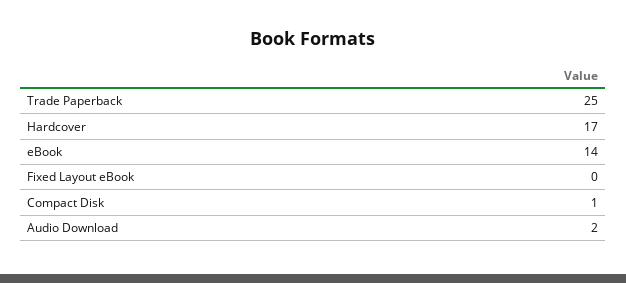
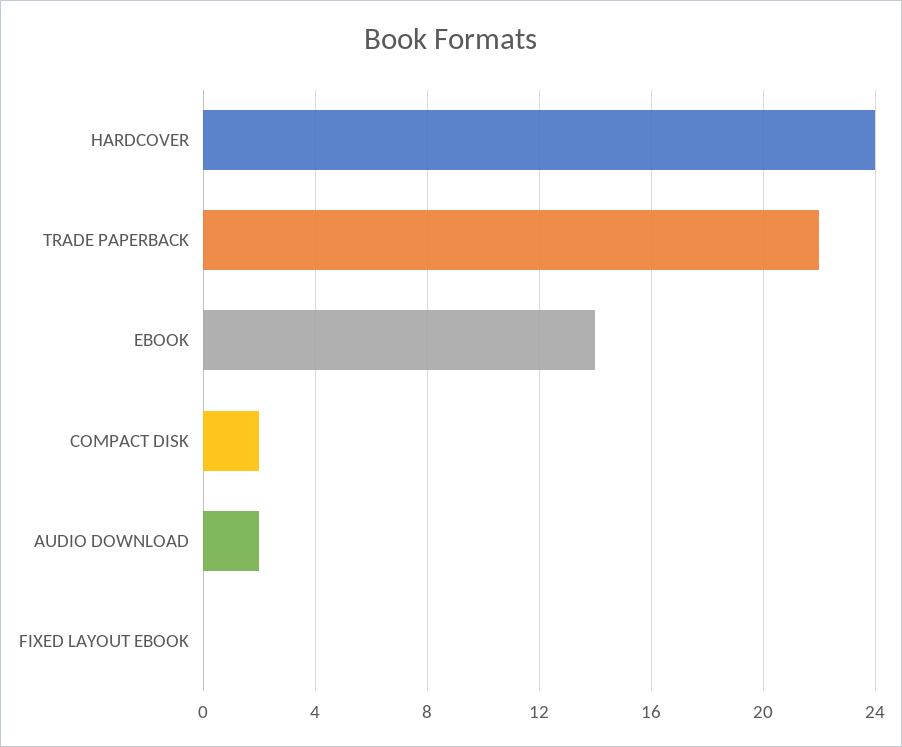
Trade Paperback: 25 -> 22
Hardcover: 17 -> 24
Compact Disk: 1 -> 2

